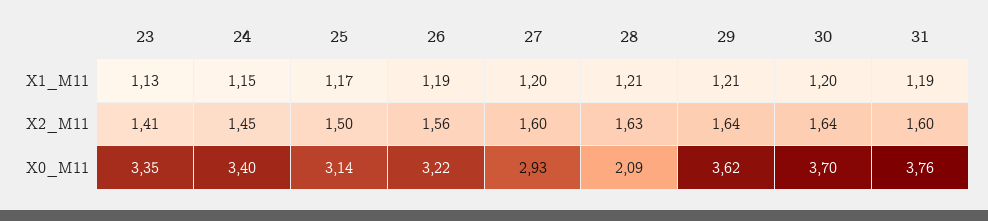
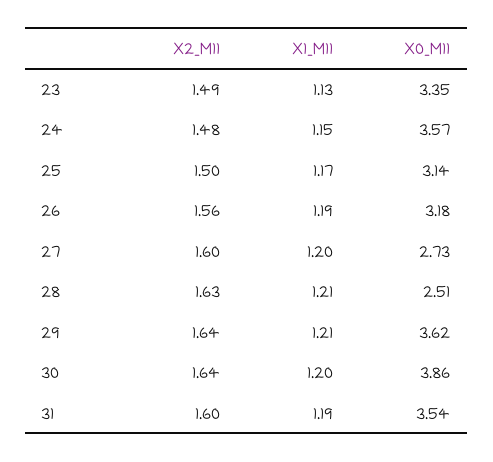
23, X2_M11: 1.41 -> 1.49
24, X2_M11: 1.45 -> 1.48
24, X0_M11: 3.4 -> 3.57
26, X0_M11: 3.22 -> 3.18
27, X0_M11: 2.93 -> 2.73
28, X0_M11: 2.09 -> 2.51
30, X0_M11: 3.7 -> 3.86
31, X0_M11: 3.76 -> 3.54

